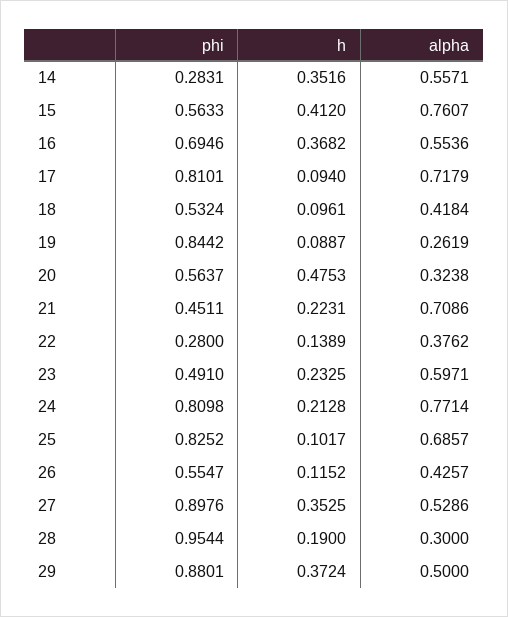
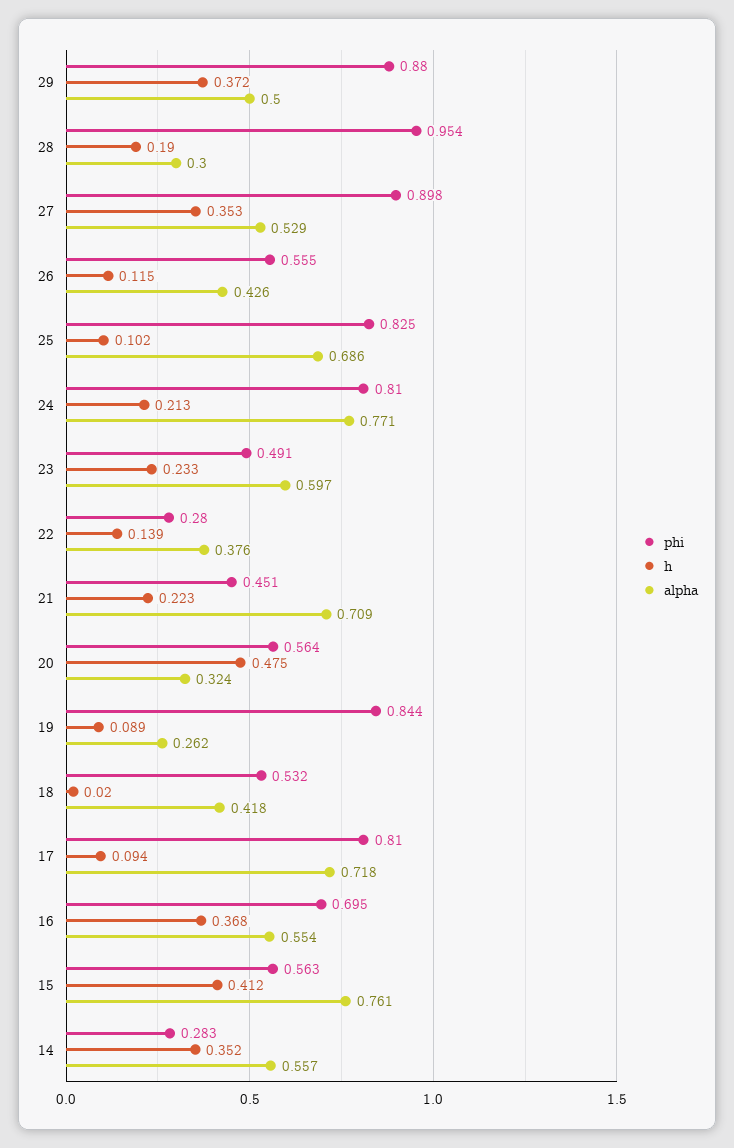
h, 18: 0.0961 -> 0.02

